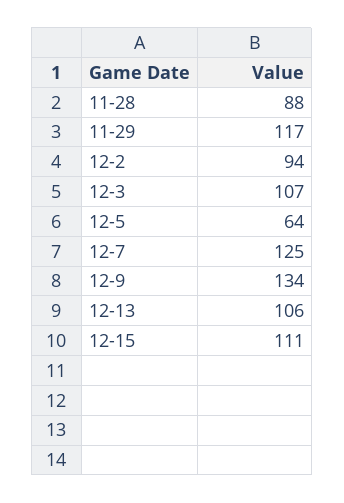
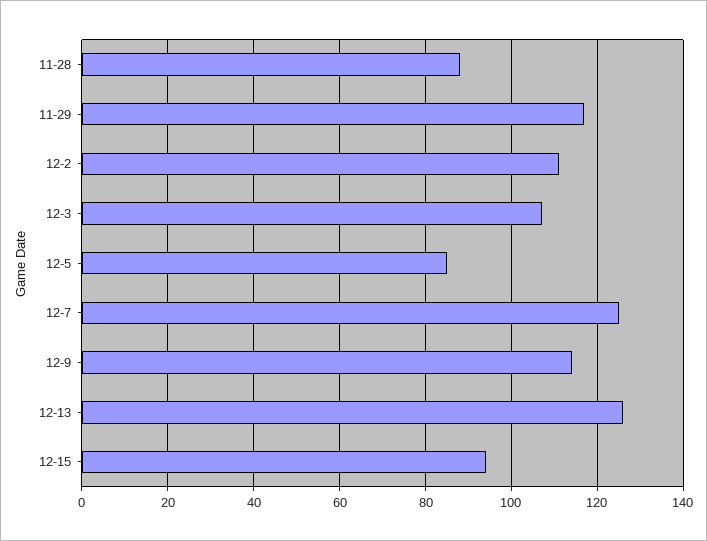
12-2: 94 -> 110
12-5: 64 -> 85
12-9: 134 -> 115
12-13: 106 -> 125
12-15: 111 -> 95

